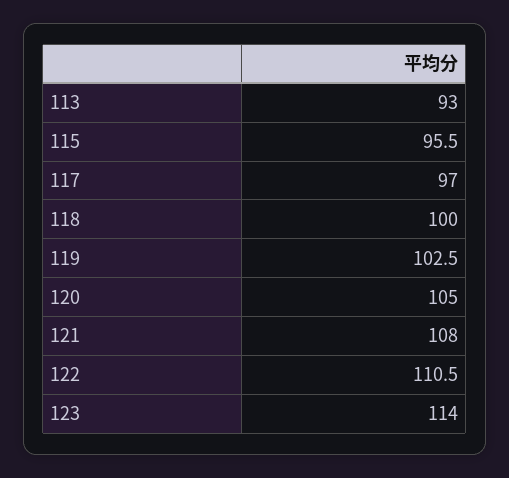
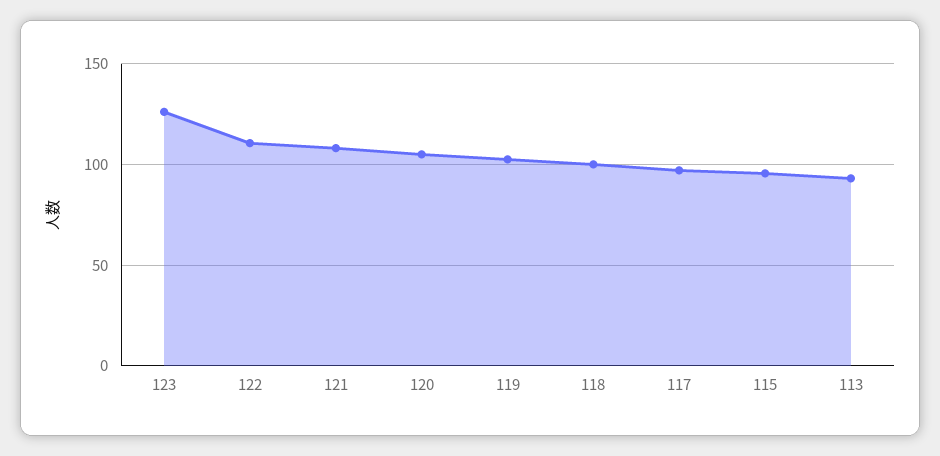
123: 114 -> 125

